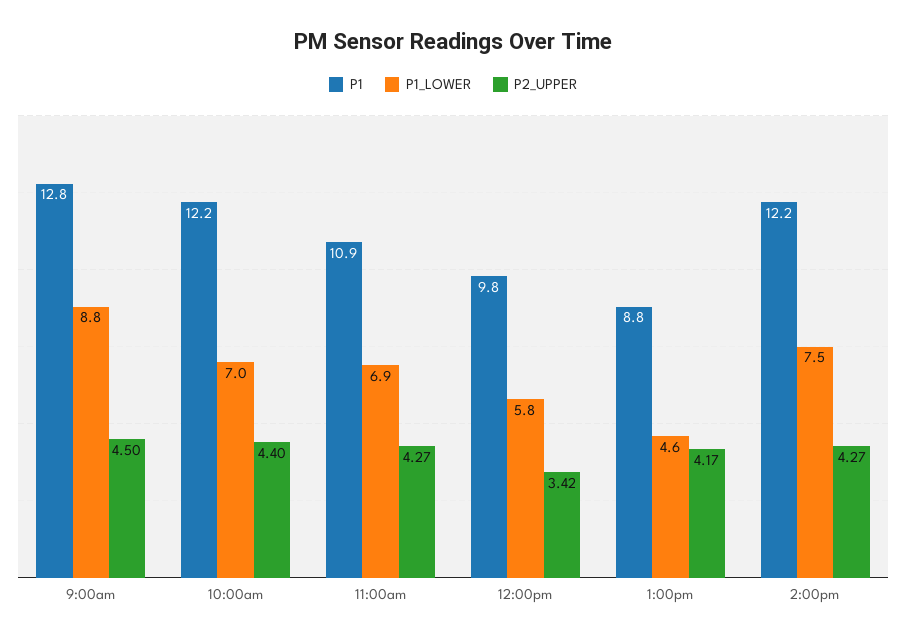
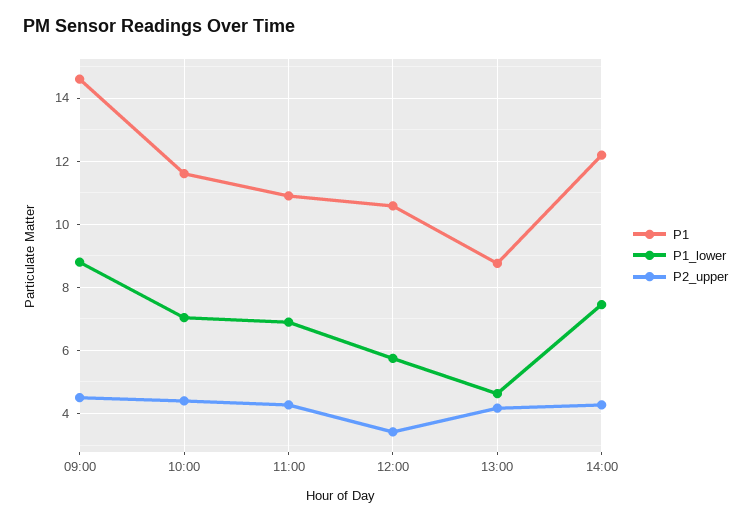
P1, 9:00am: 12.8 -> 14.6
P1, 10:00am: 12.2 -> 11.6
P1, 12:00pm: 9.8 -> 10.6

